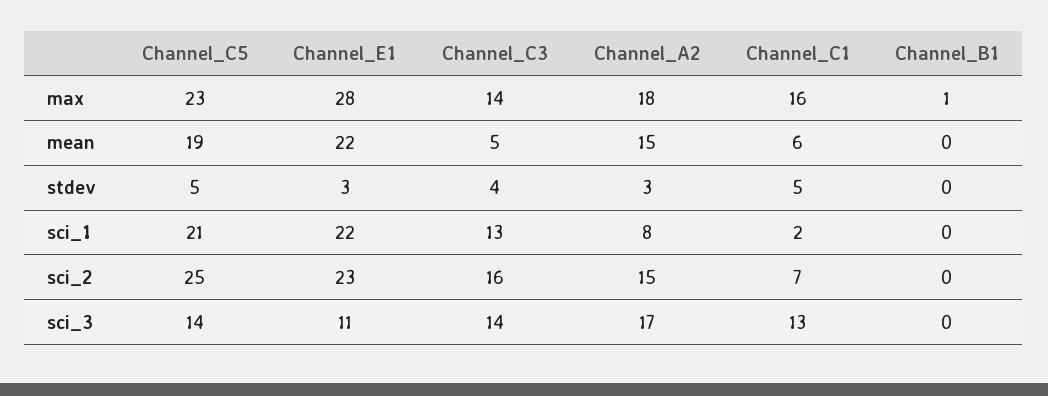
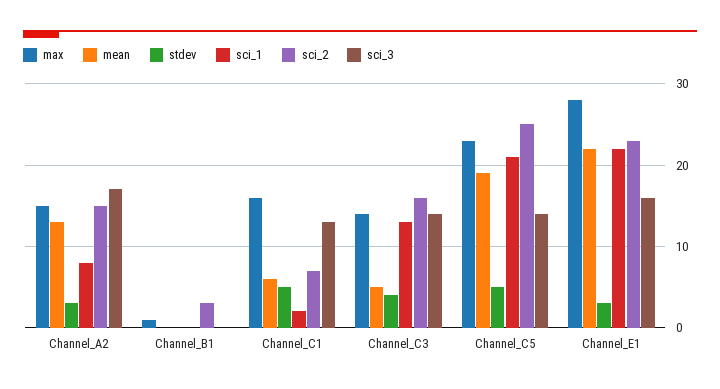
max, Channel_A2: 18 -> 15
mean, Channel_A2: 15 -> 13
sci_2, Channel_B1: 0 -> 3
sci_3, Channel_E1: 11 -> 16

